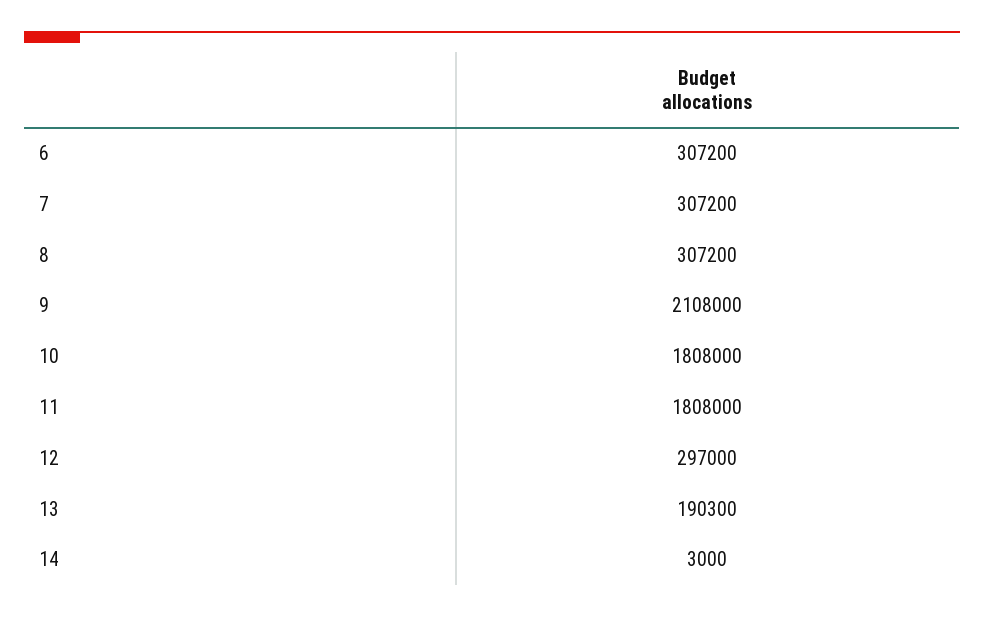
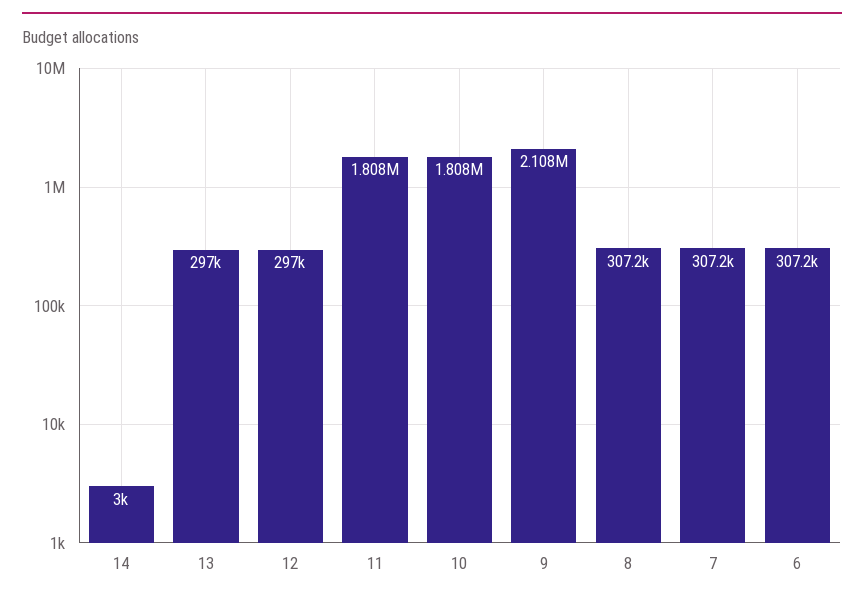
13: 190300 -> 297000

